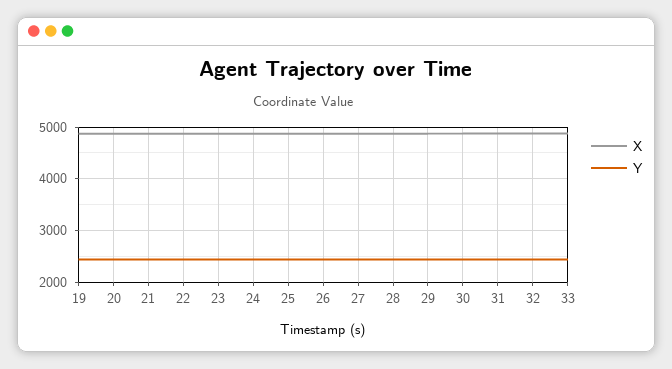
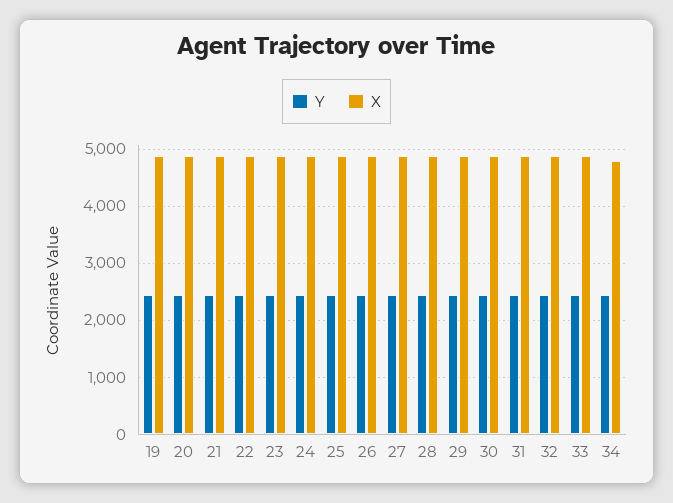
Y, 34: none -> 2400
X, 34: none -> 4800

